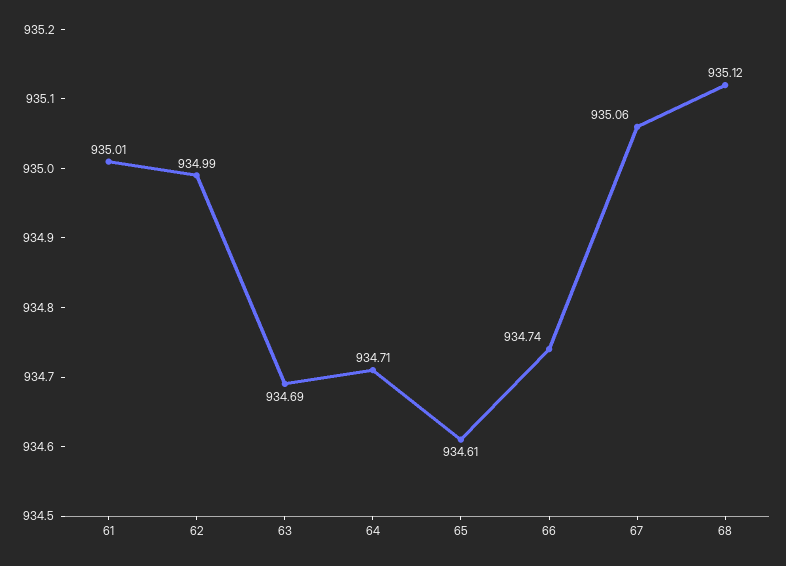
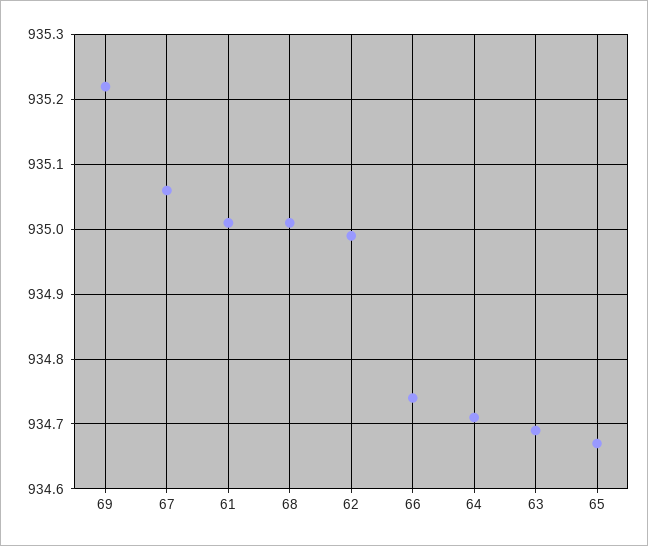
65: 934.61 -> 934.67
68: 935.12 -> 935.01
69: none -> 935.22

